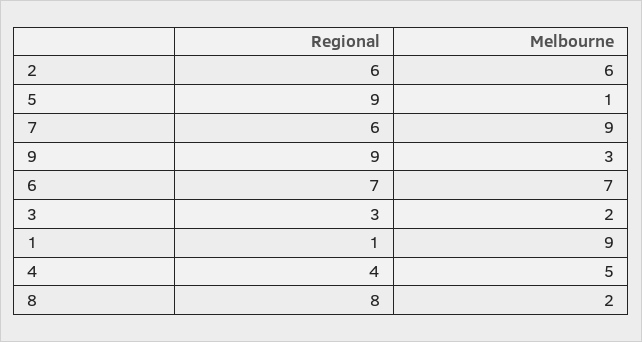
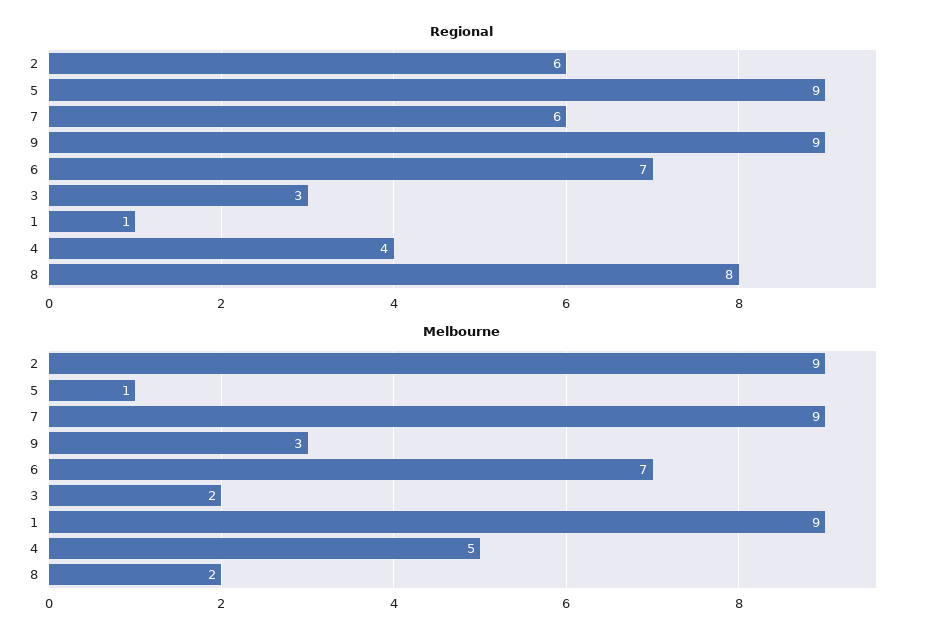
Melbourne, 2: 6 -> 9

